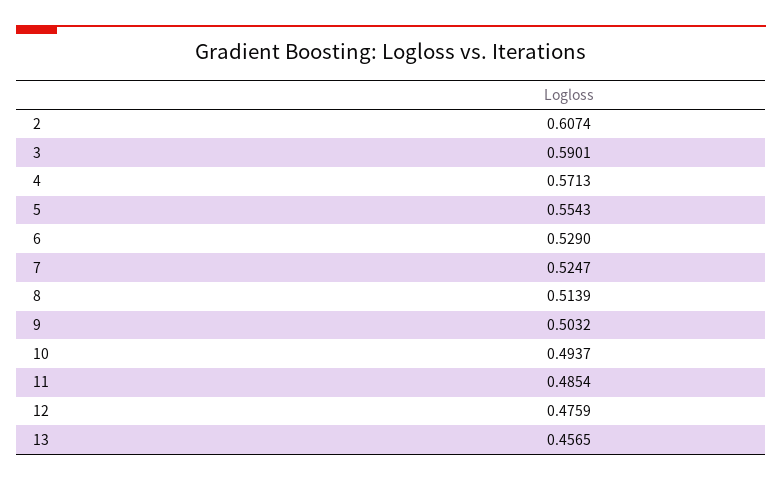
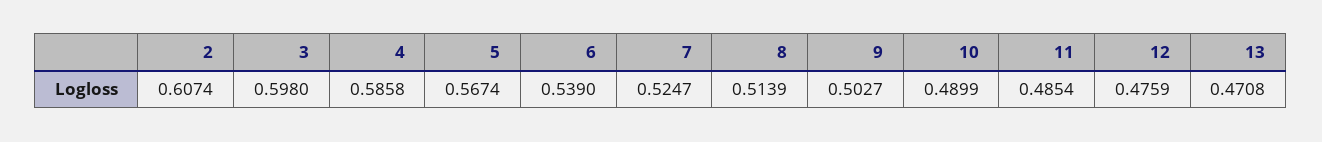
3: 0.5901 -> 0.598
4: 0.5713 -> 0.5858
5: 0.5543 -> 0.5674
6: 0.529 -> 0.539
9: 0.5032 -> 0.5027
10: 0.4937 -> 0.4899
13: 0.4565 -> 0.4708

